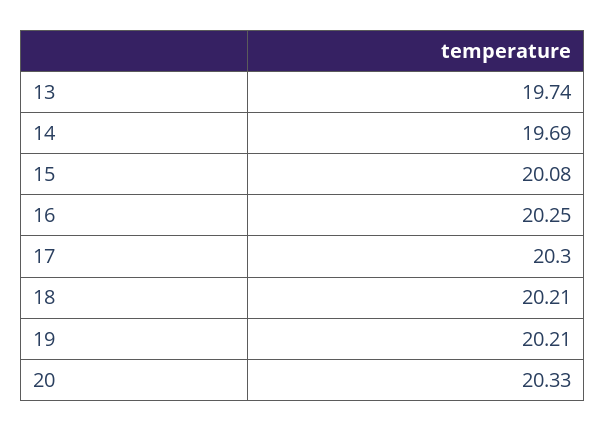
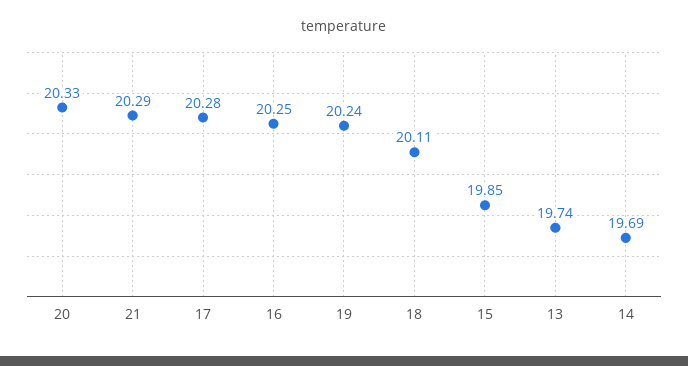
15: 20.08 -> 19.85
17: 20.3 -> 20.28
18: 20.21 -> 20.11
19: 20.21 -> 20.24
21: none -> 20.29

